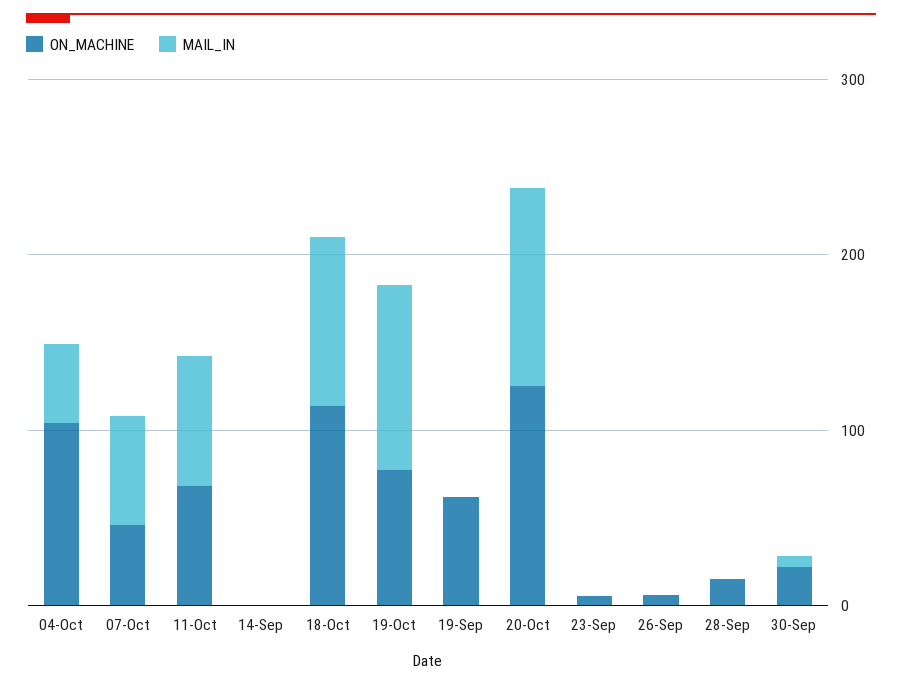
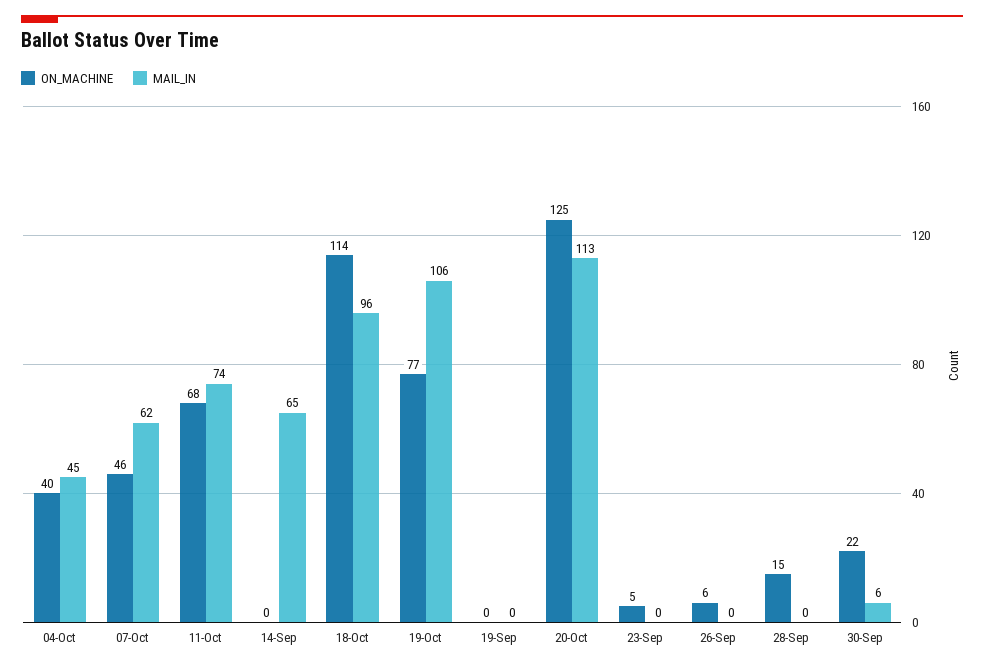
ON_MACHINE, 04-Oct: 100 -> 40
MAIL_IN, 14-Sep: 0 -> 65
ON_MACHINE, 19-Sep: 60 -> 0

